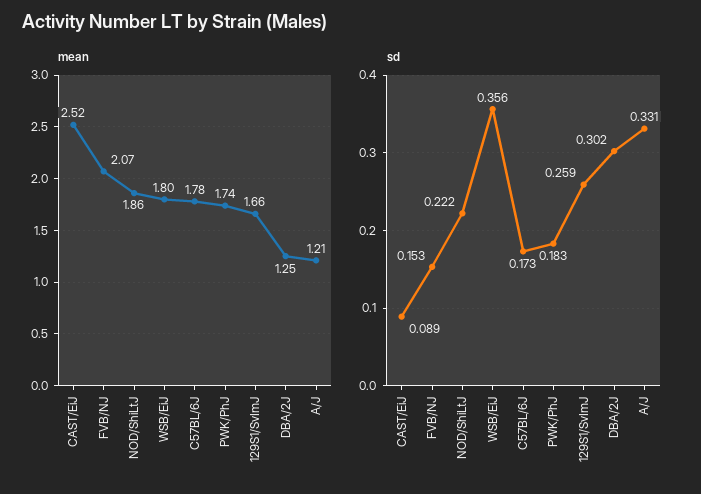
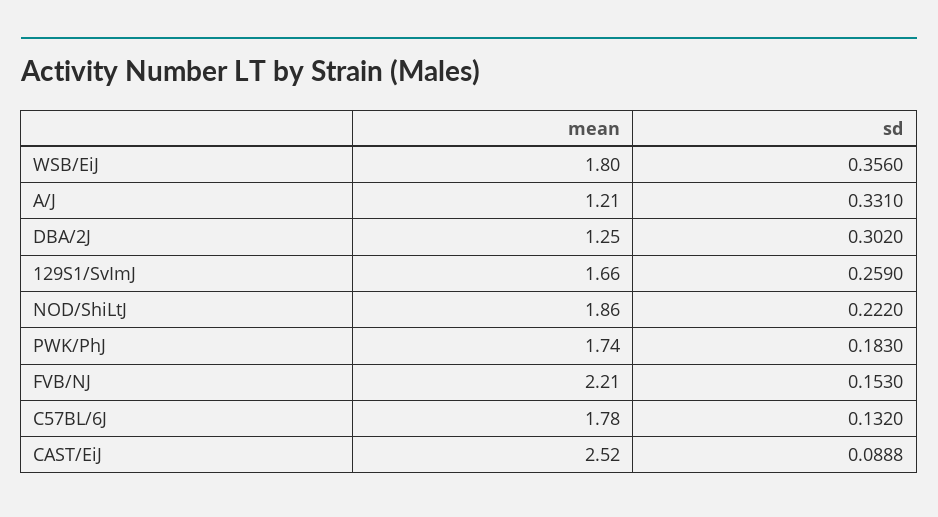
mean, FVB/NJ: 2.07 -> 2.21
sd, C57BL/6J: 0.173 -> 0.132

